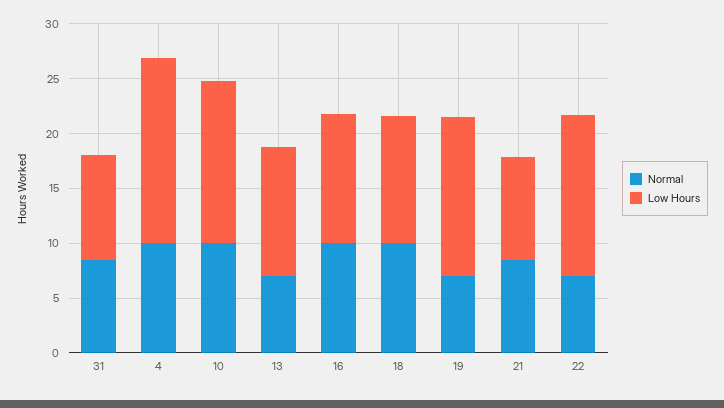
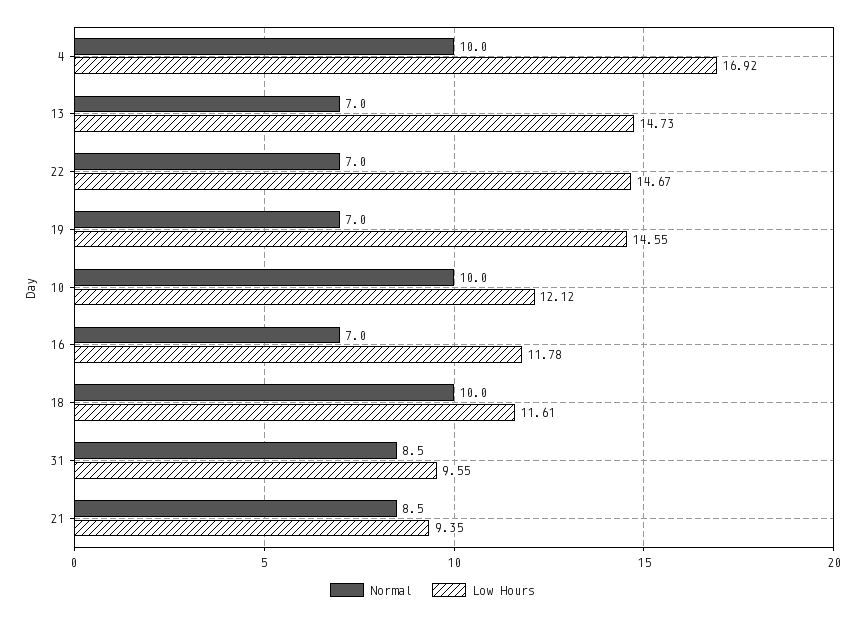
Low Hours, 10: 15 -> 12.12
Low Hours, 13: 12 -> 14.73
Normal, 16: 10 -> 7

